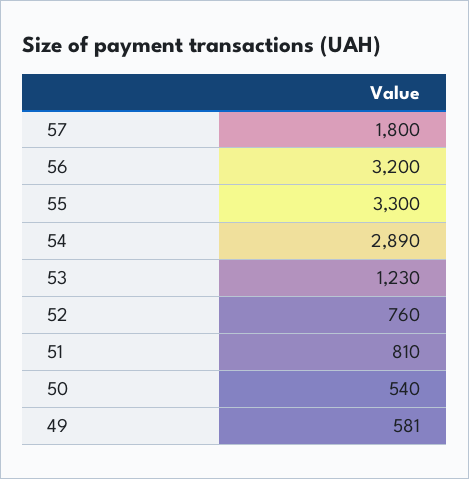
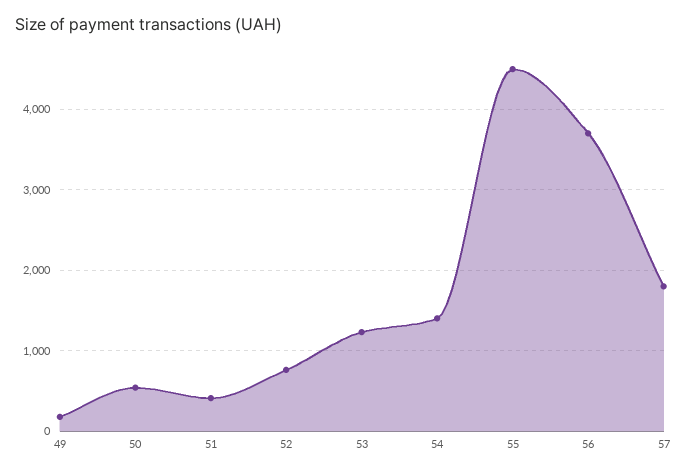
56: 3200 -> 3700
55: 3300 -> 4500
54: 2890 -> 1400
51: 810 -> 400
49: 581 -> 200

